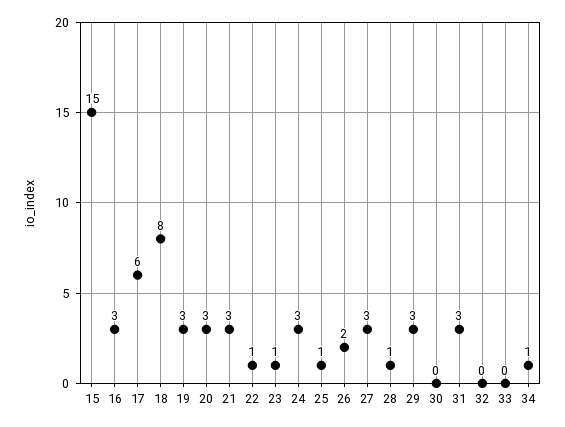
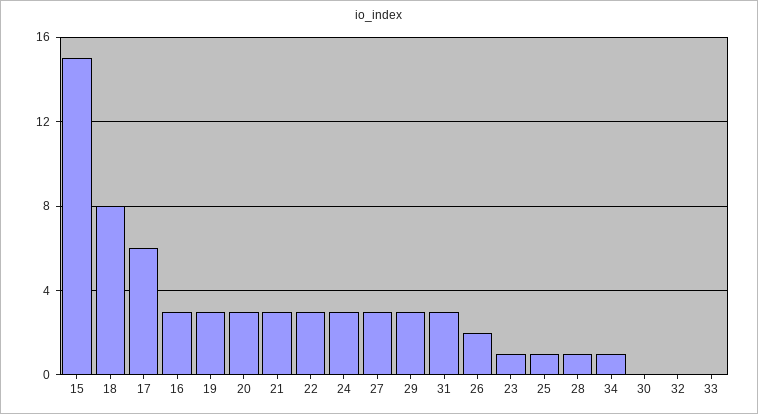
22: 1 -> 3

